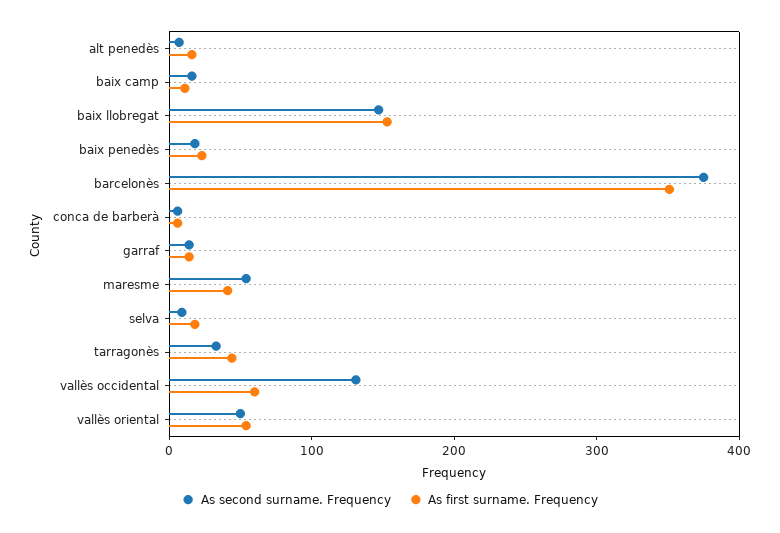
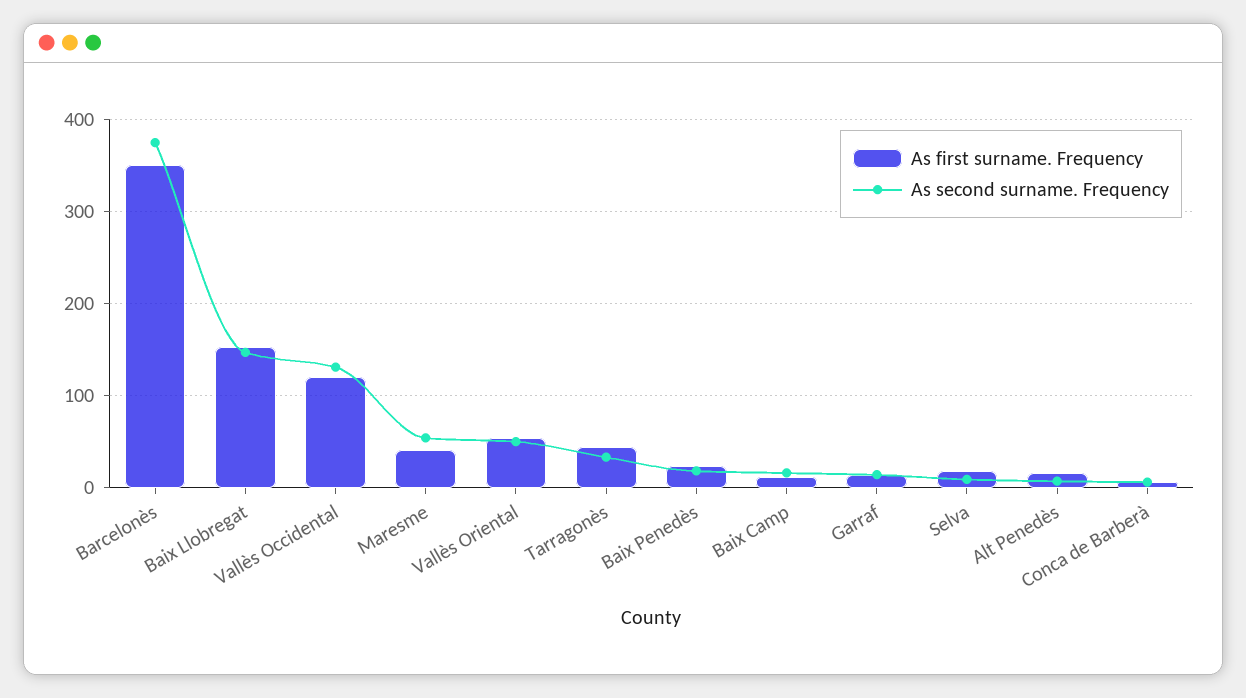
As first surname. Frequency, vallès occidental: 60 -> 120

